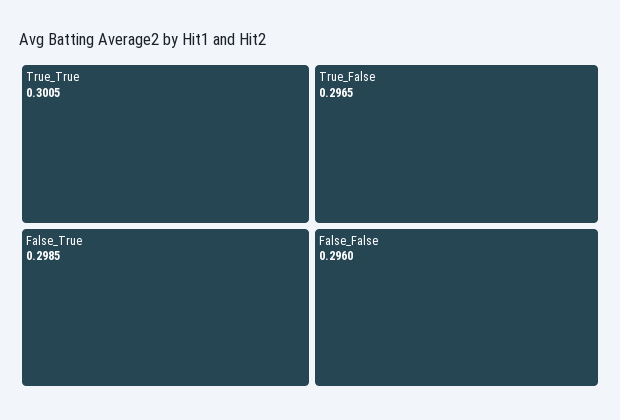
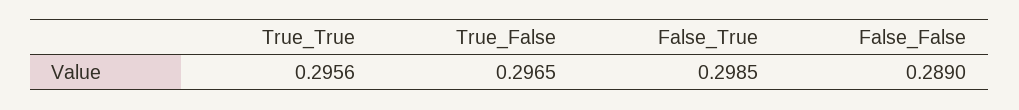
True_True: 0.3005 -> 0.2956
False_False: 0.296 -> 0.289

